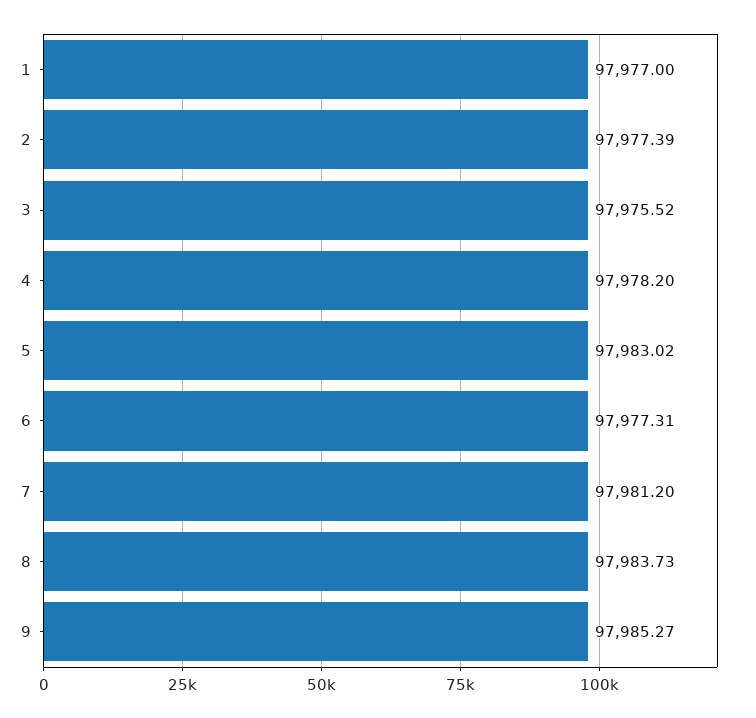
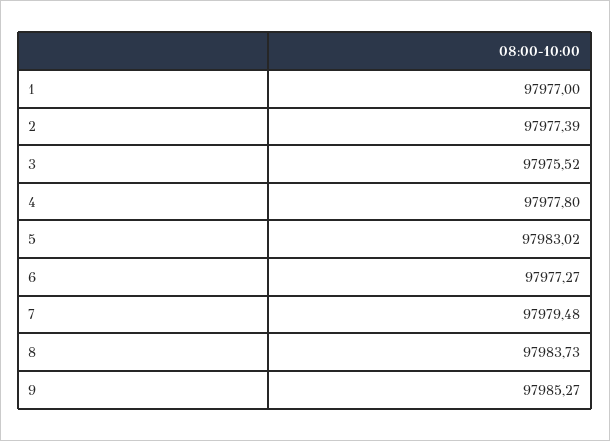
4: 97978.2 -> 97977.8
6: 97977.31 -> 97977.27
7: 97981.2 -> 97979.48

